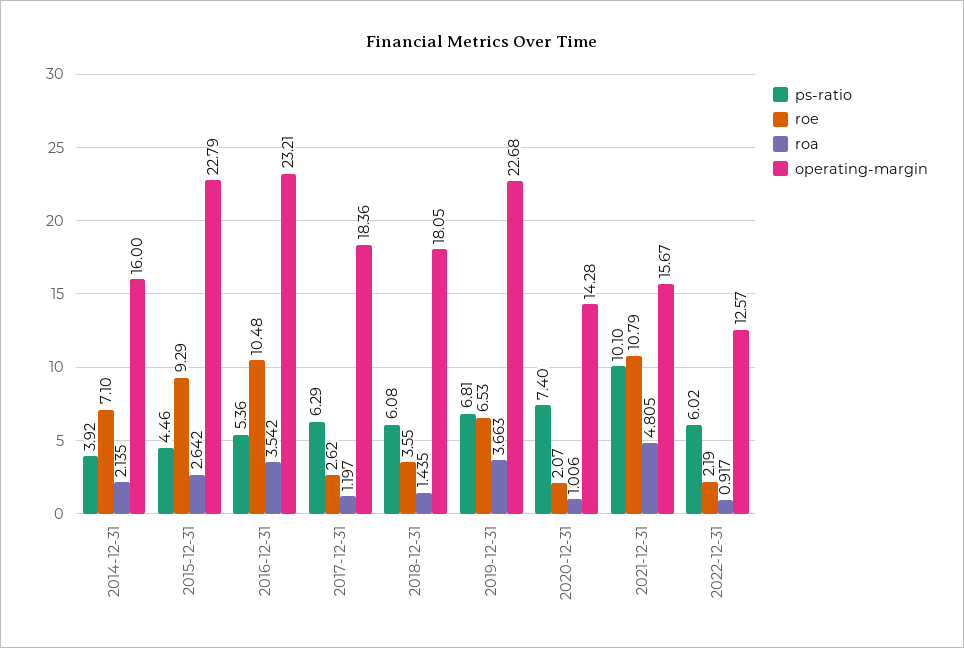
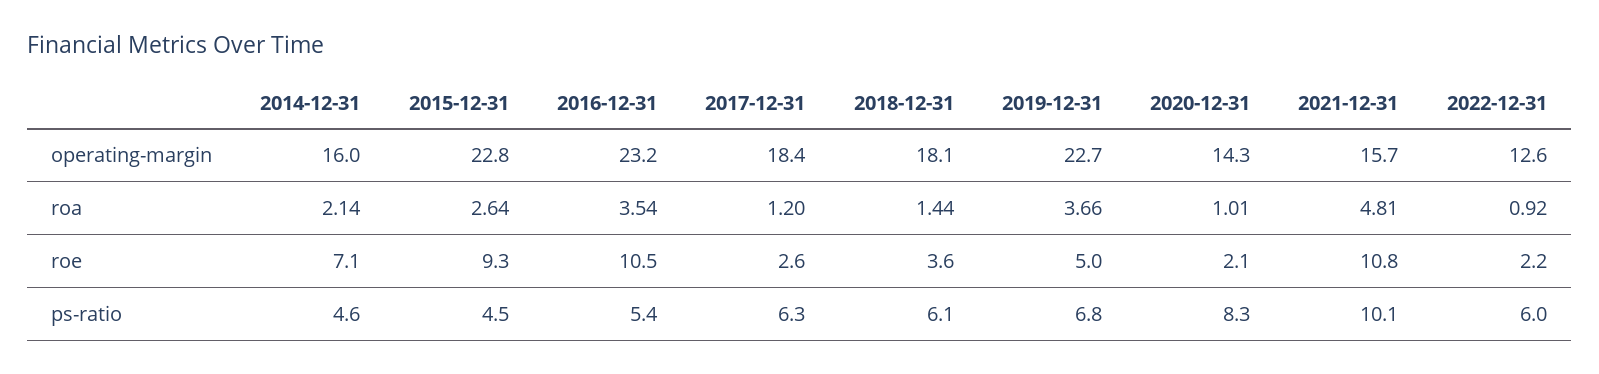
ps-ratio, 2014-12-31: 3.92 -> 4.6
roe, 2019-12-31: 6.53 -> 5
ps-ratio, 2020-12-31: 7.4 -> 8.3

